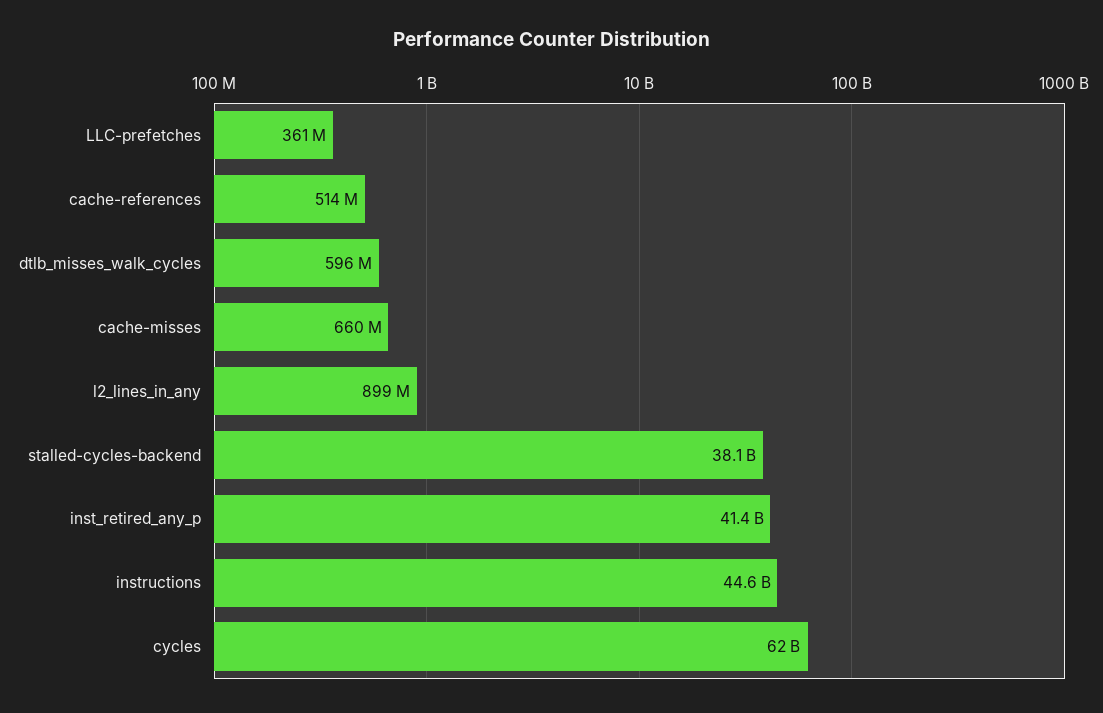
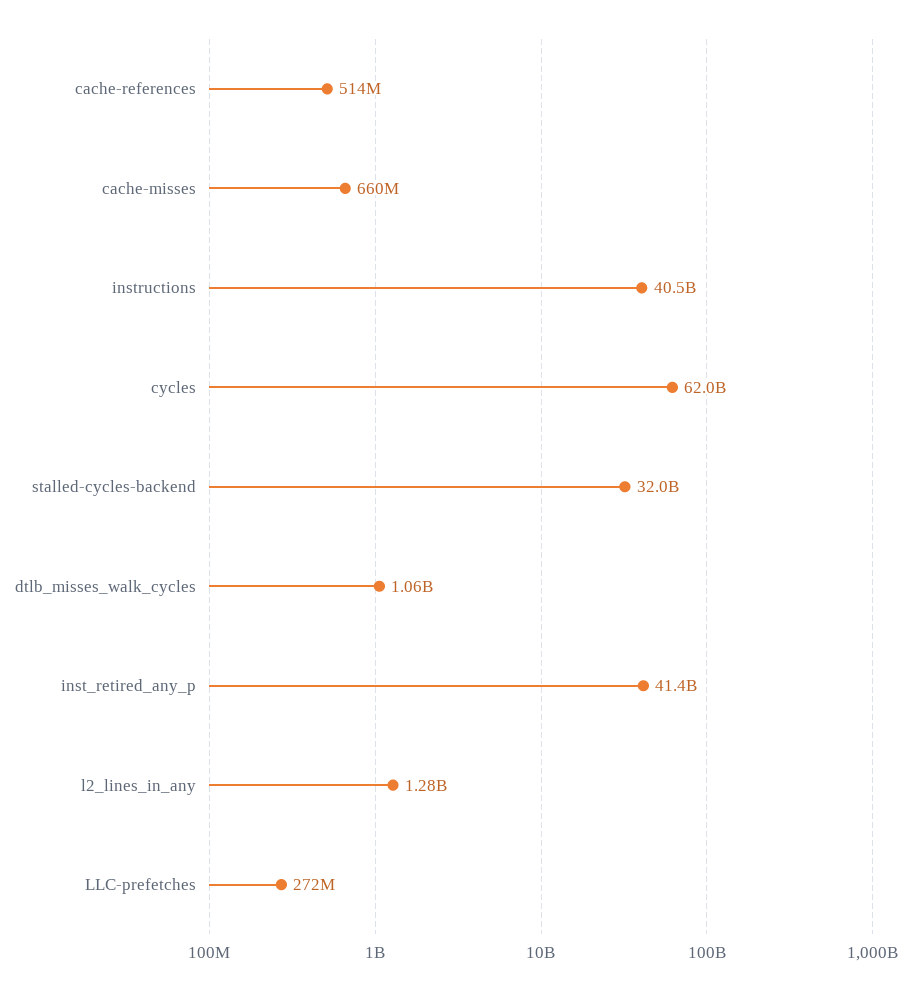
LLC-prefetches: 361000000 -> 272000000
dtlb_misses_walk_cycles: 596000000 -> 1060000000
l2_lines_in_any: 899000000 -> 1280000000
stalled-cycles-backend: 38100000000 -> 32000000000
instructions: 44600000000 -> 40500000000

